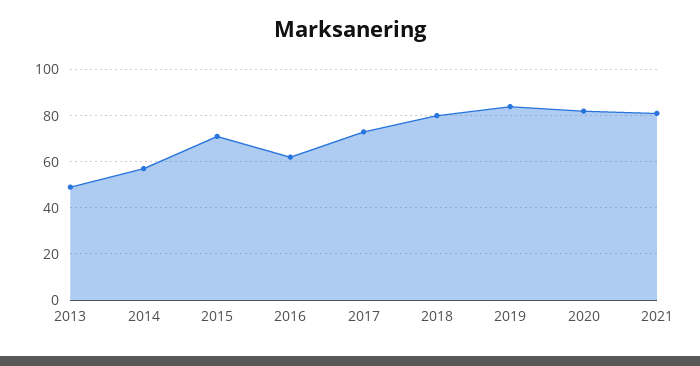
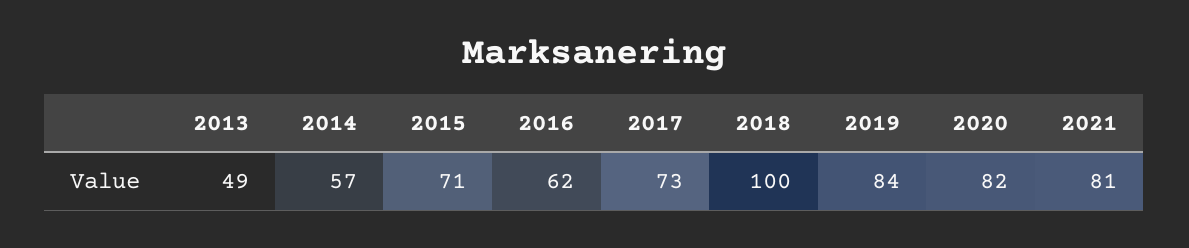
2018: 80 -> 100

